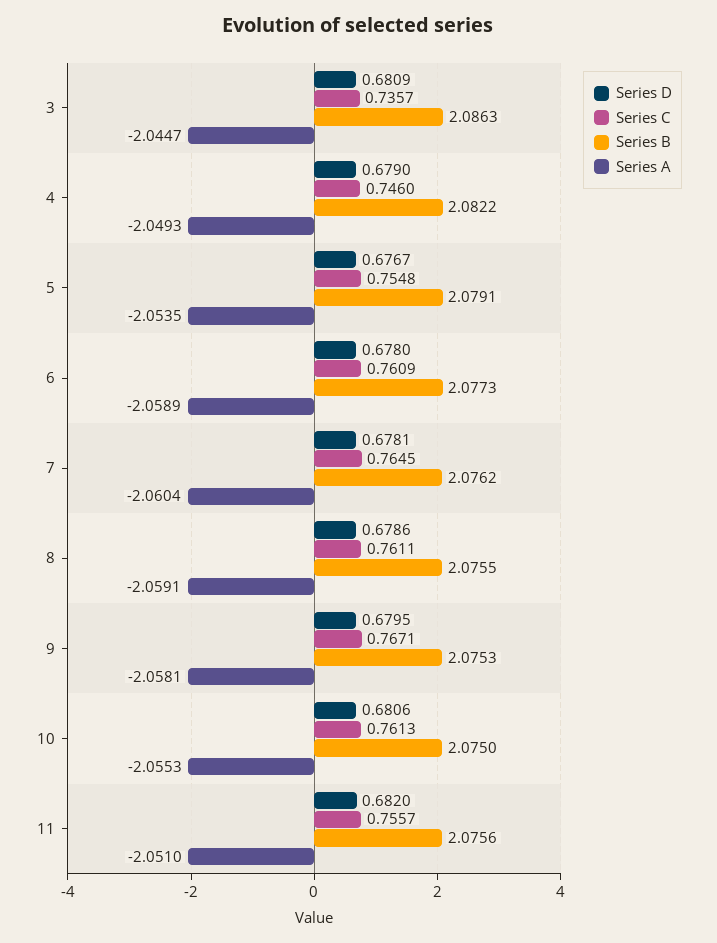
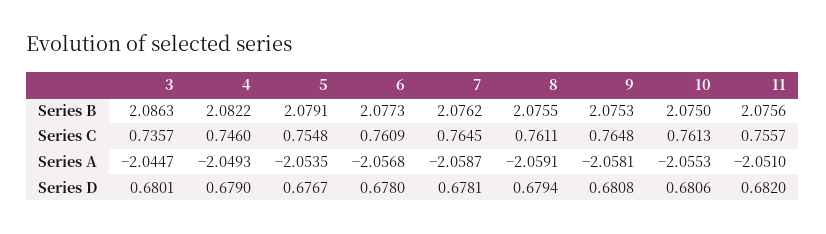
Series D, 3: 0.6809 -> 0.6801
Series A, 6: -2.0589 -> -2.0568
Series A, 7: -2.0604 -> -2.0587
Series D, 8: 0.6786 -> 0.6794
Series D, 9: 0.6795 -> 0.6808
Series C, 9: 0.7671 -> 0.7648

